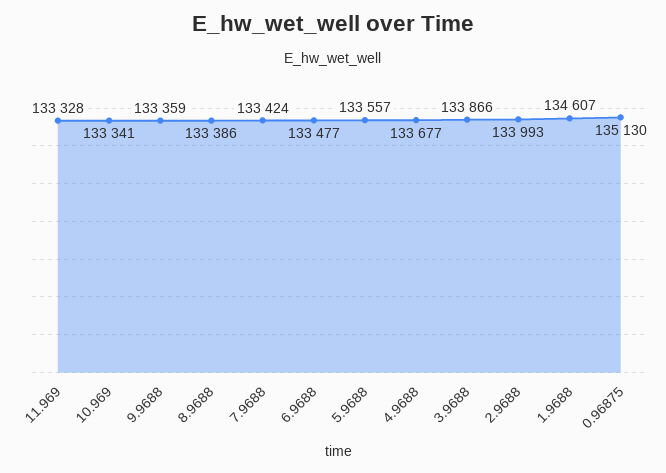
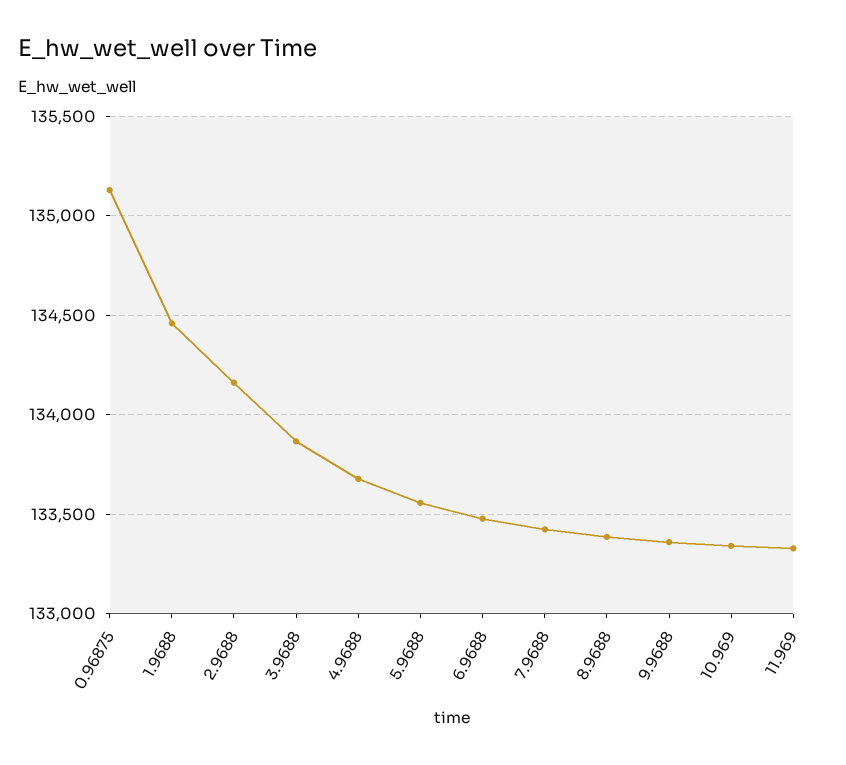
2.9688: 133993 -> 134150
1.9688: 134607 -> 134450

